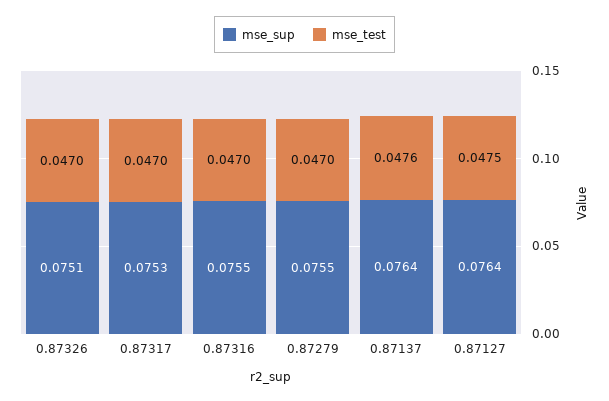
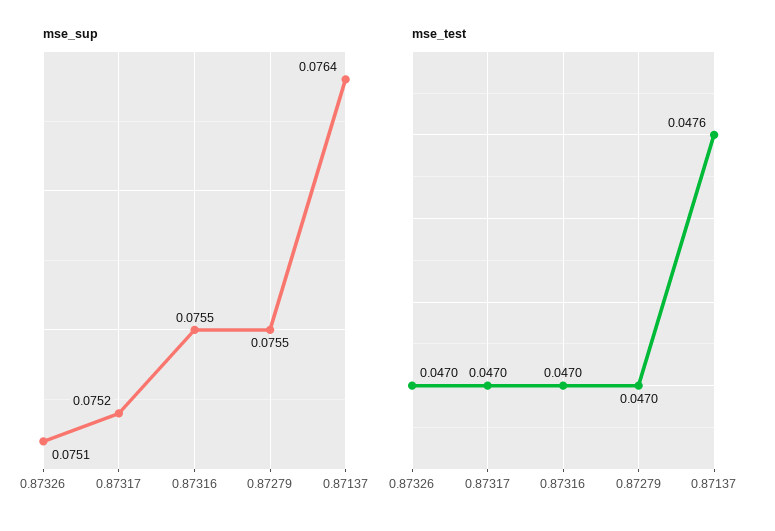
mse_sup, 0.87317: 0.0753 -> 0.0752
mse_sup, 0.87127: 0.0764 -> none
mse_test, 0.87127: 0.0475 -> none

